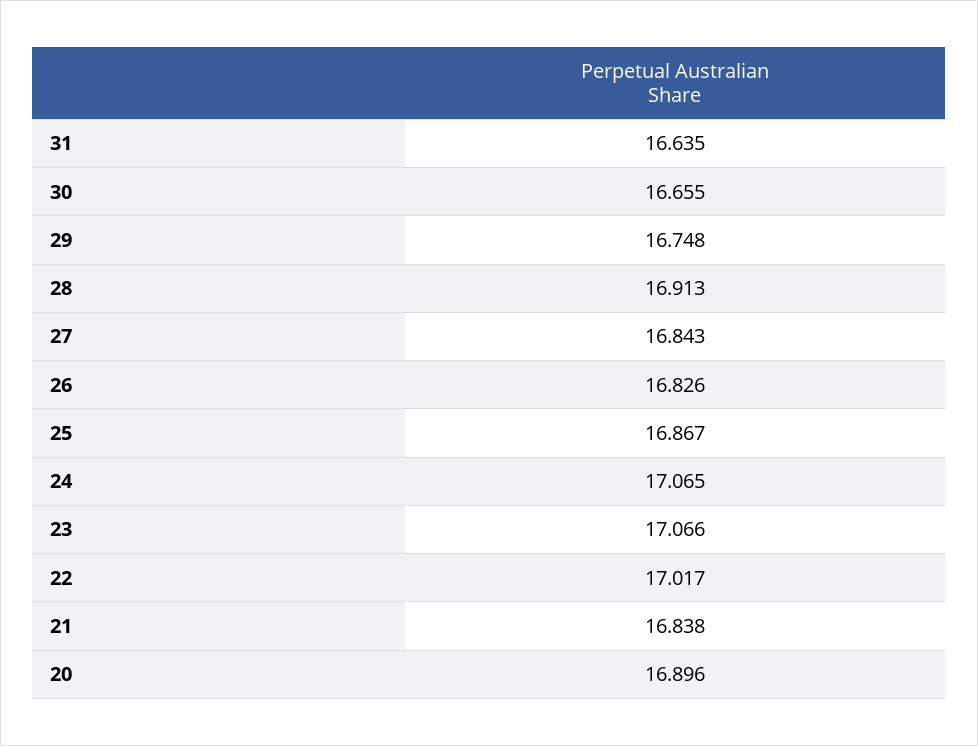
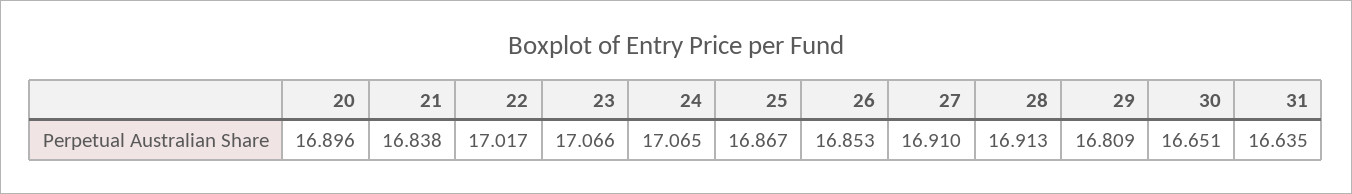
30: 16.655 -> 16.651
29: 16.748 -> 16.809
27: 16.843 -> 16.91
26: 16.826 -> 16.853

